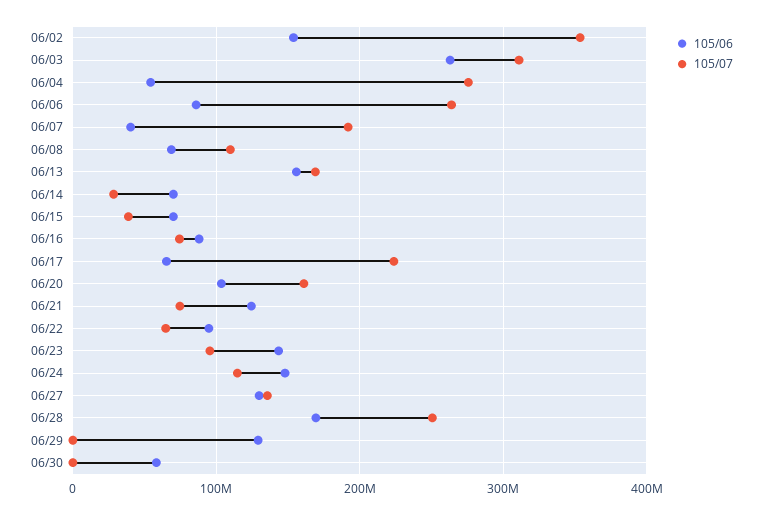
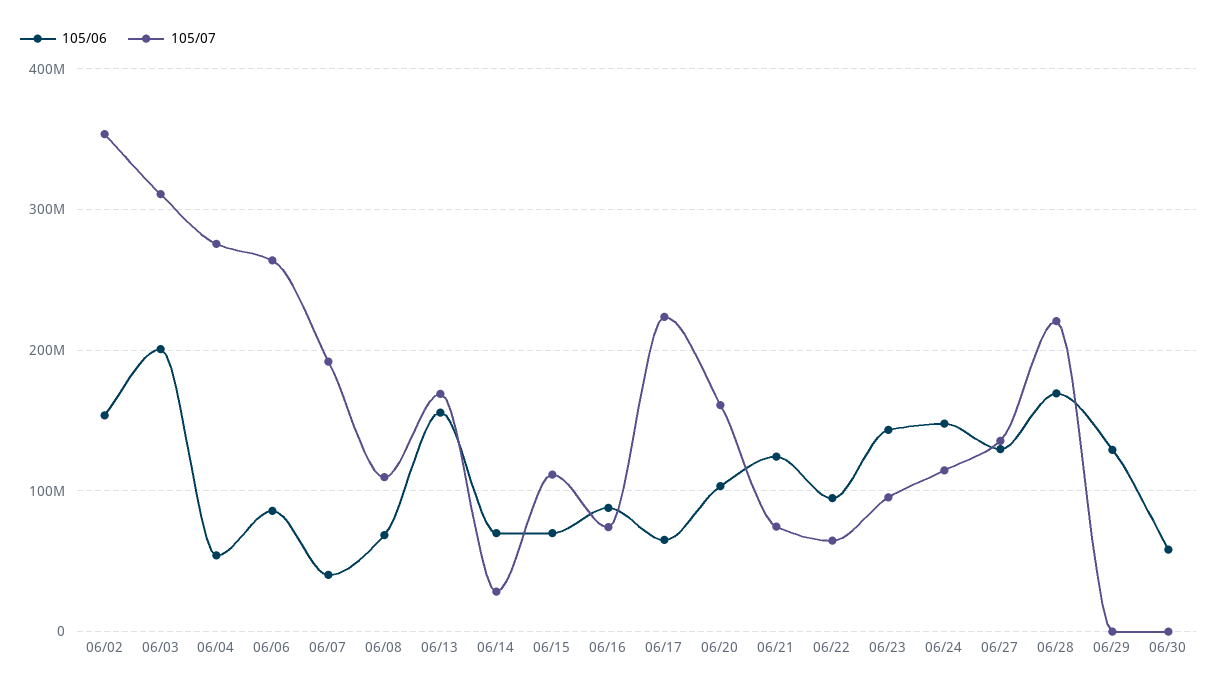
105/06, 06/03: 260000000 -> 200000000
105/07, 06/15: 40000000 -> 110000000
105/07, 06/28: 250000000 -> 220000000

